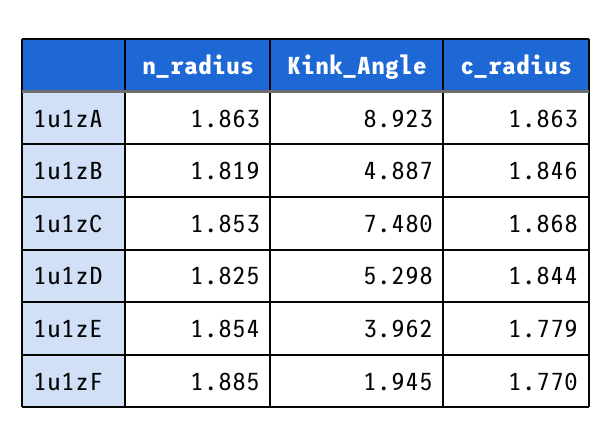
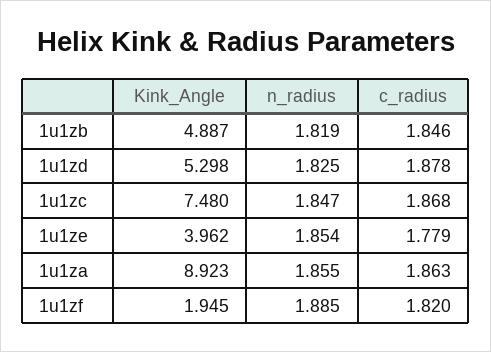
n_radius, 1u1zA: 1.863 -> 1.855
n_radius, 1u1zC: 1.853 -> 1.847
c_radius, 1u1zD: 1.844 -> 1.878
c_radius, 1u1zF: 1.77 -> 1.82

